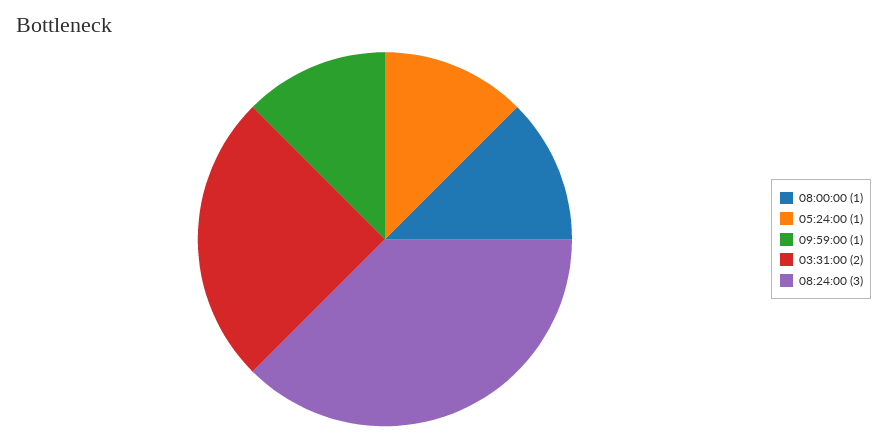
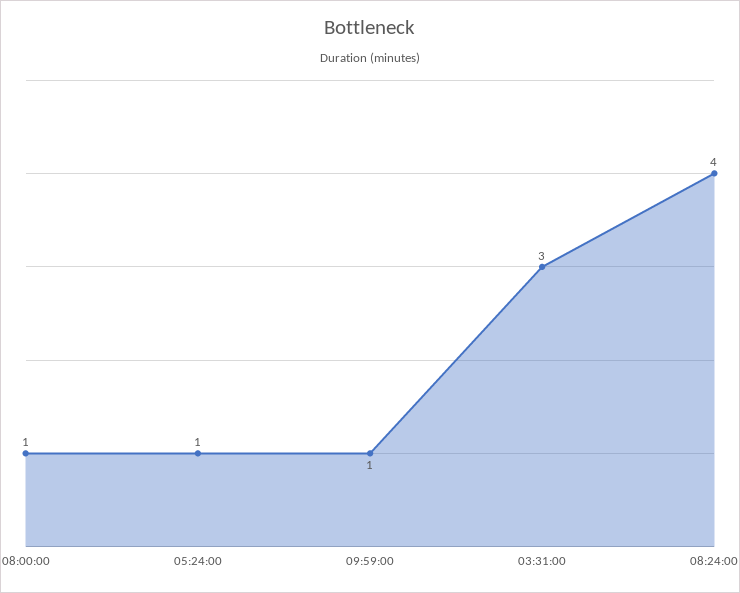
03:31:00: 2 -> 3
08:24:00: 3 -> 4

